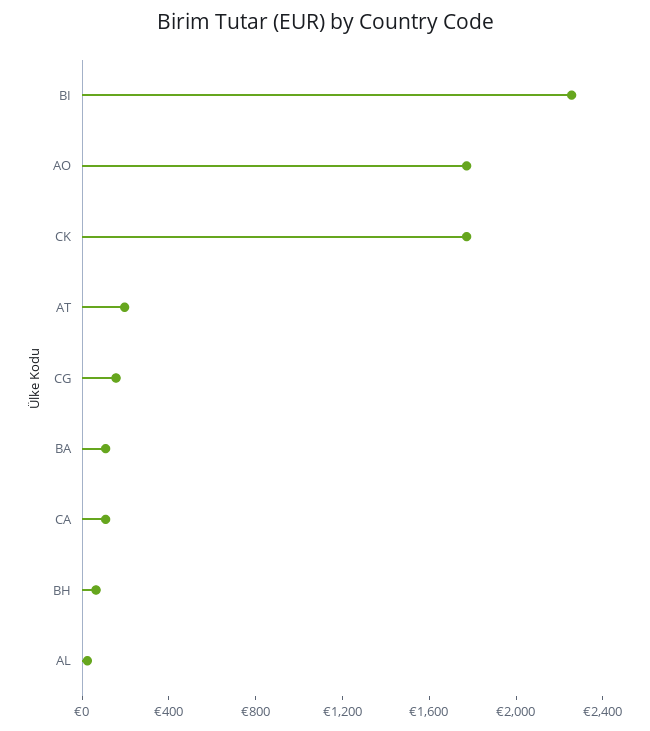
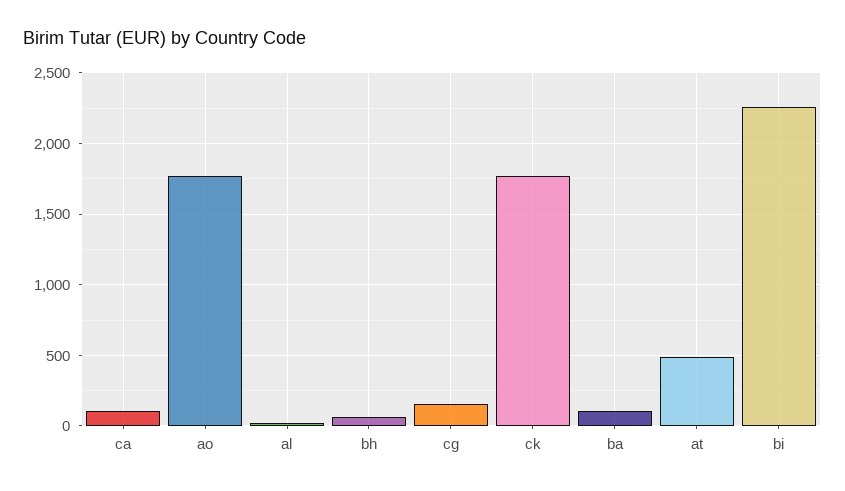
AT: 200 -> 500

